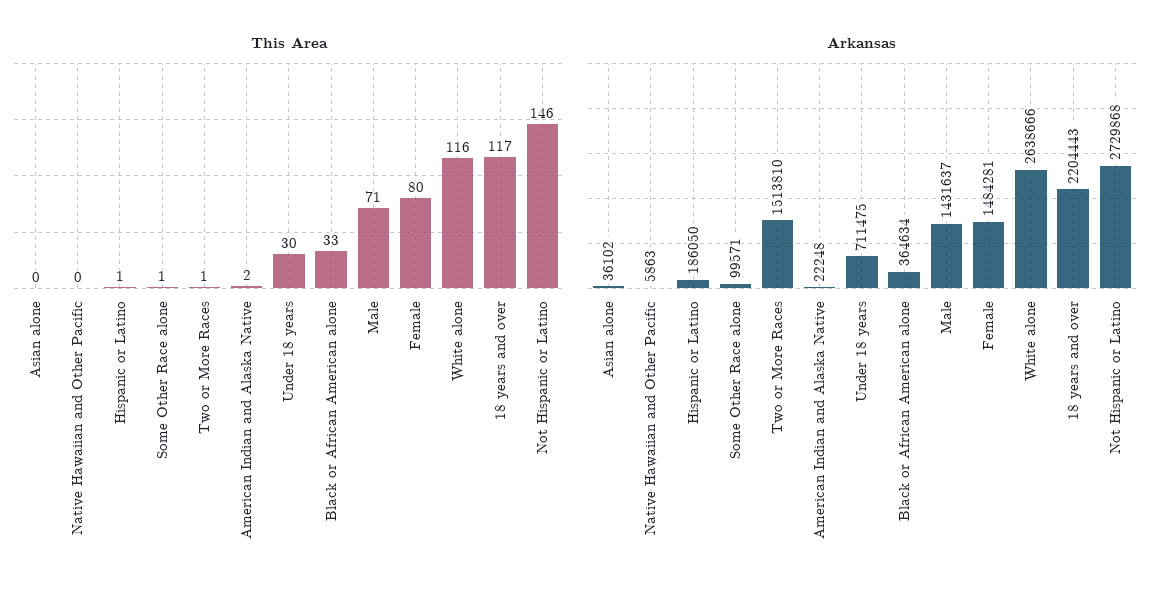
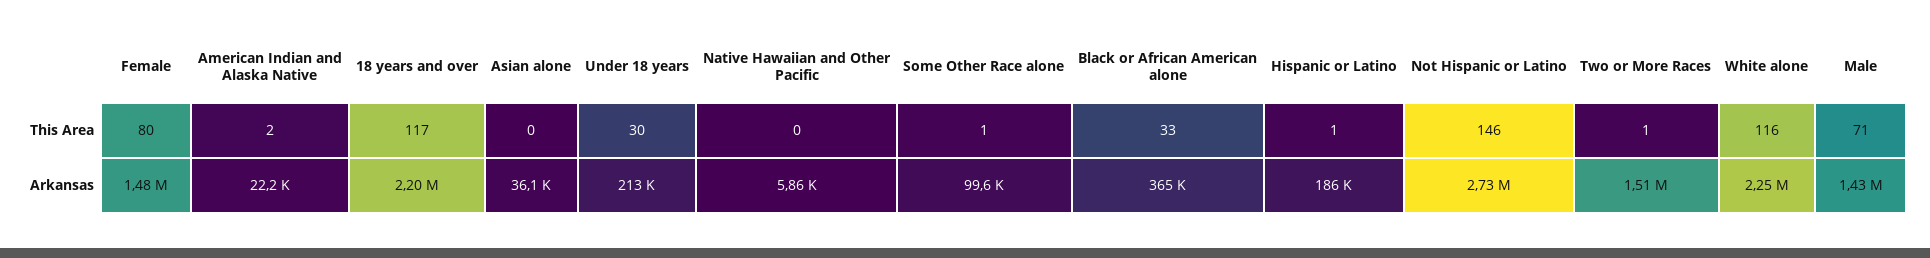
Arkansas, Under 18 years: 711475 -> 213000
Arkansas, White alone: 2638666 -> 2250000

